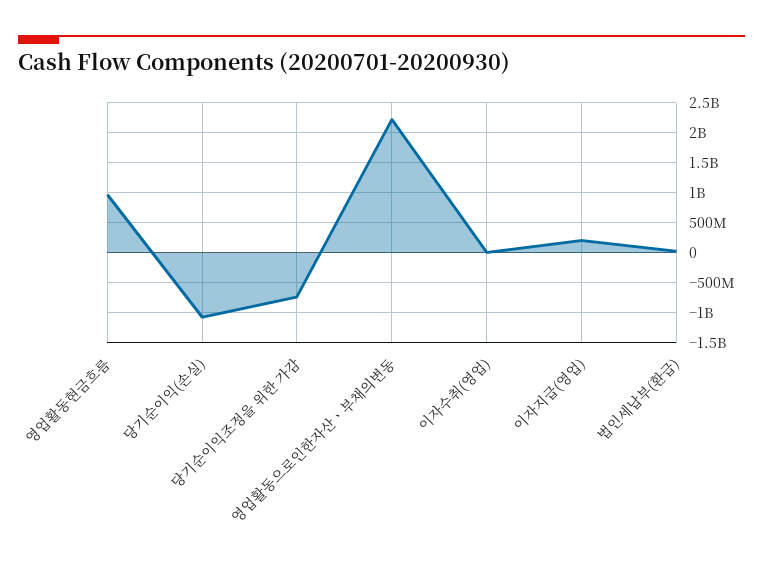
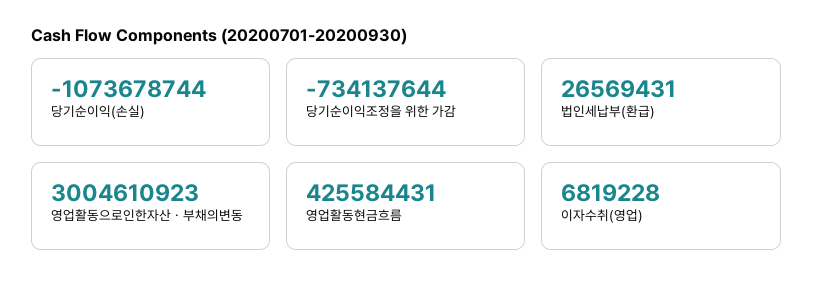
영업활동현금흐름: 1000000000 -> 425584431
영업활동으로인한자산ㆍ부채의변동: 2200000000 -> 3004610923
이자지급(영업): 200000000 -> none

